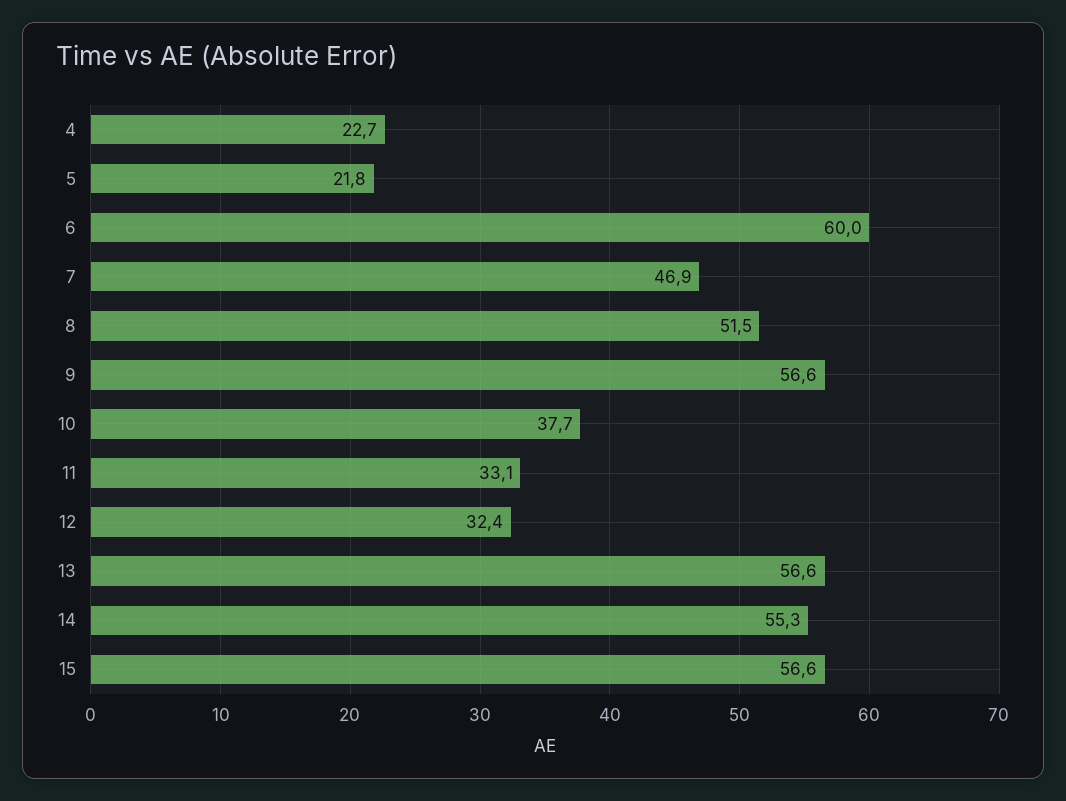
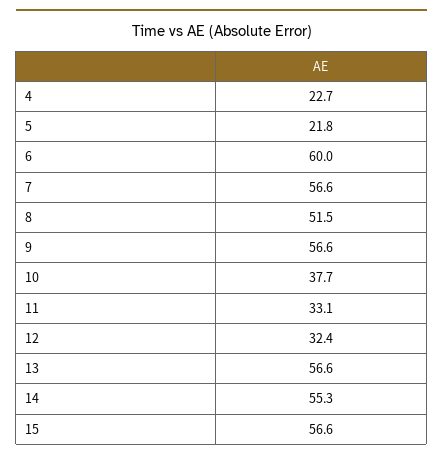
7: 46.9 -> 56.6

